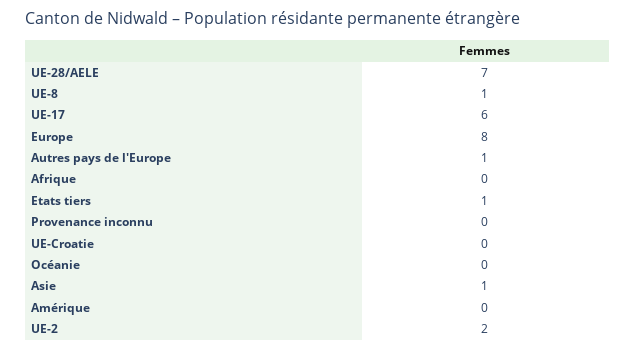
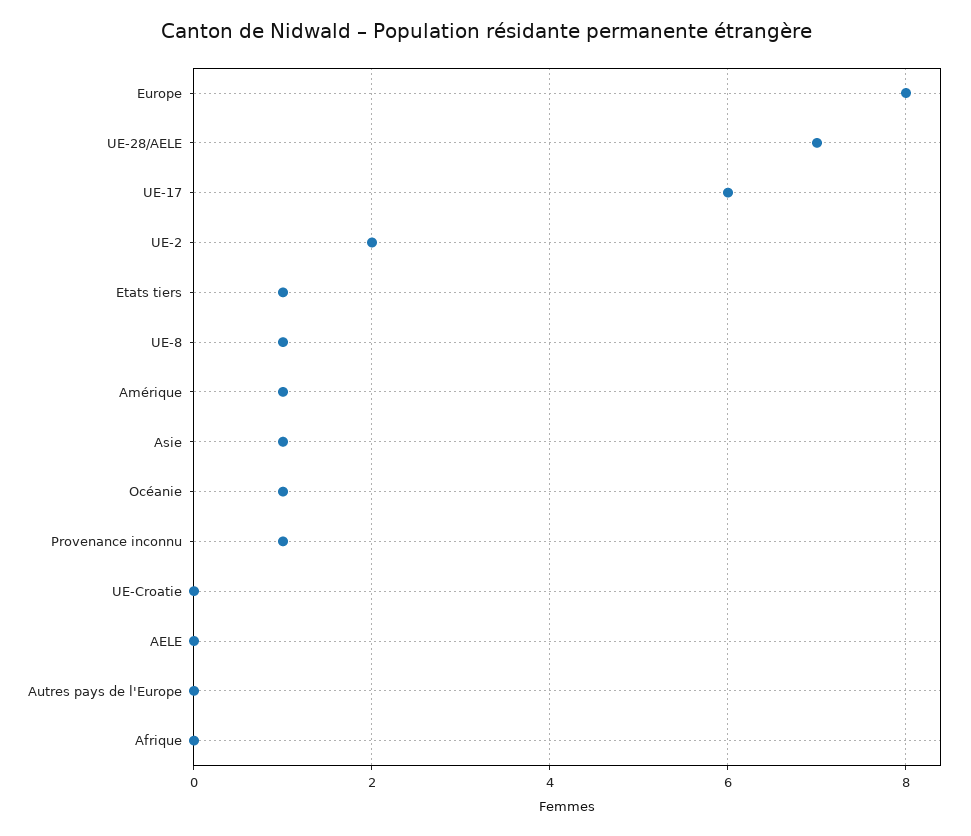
Autres pays de l'Europe: 1 -> 0
Provenance inconnu: 0 -> 1
Océanie: 0 -> 1
Amérique: 0 -> 1
AELE: none -> 0

